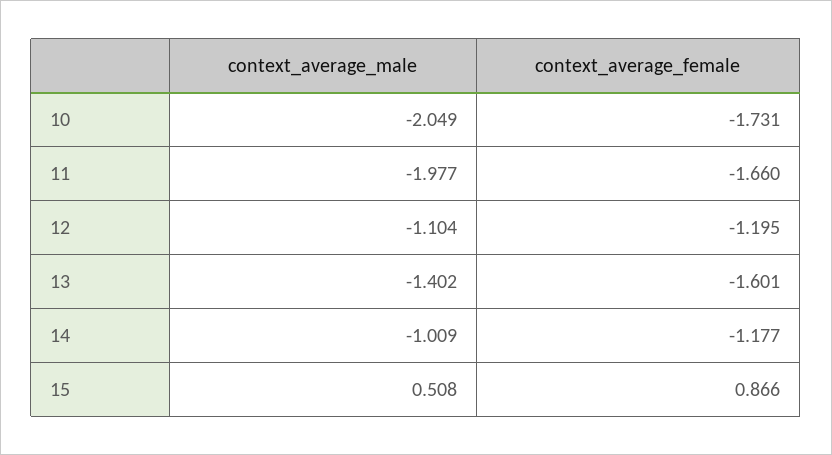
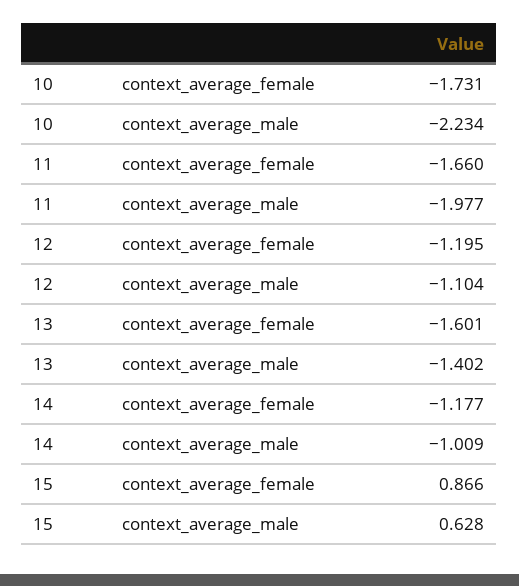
context_average_male, 10: -2.049 -> -2.234
context_average_male, 15: 0.508 -> 0.628

